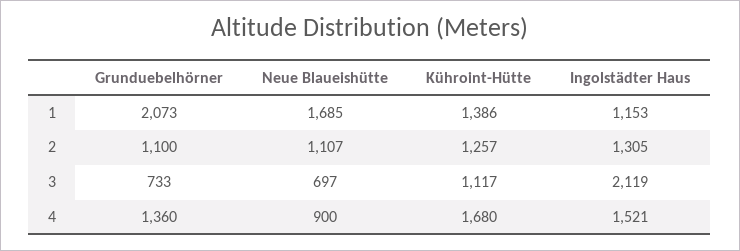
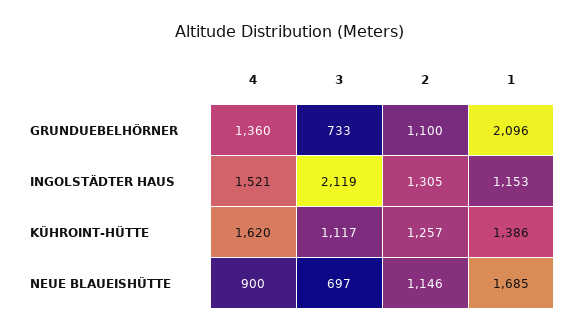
Grunduebelhörner, 1: 2073 -> 2096
Neue Blaueishütte, 2: 1107 -> 1146
Kühroint-Hütte, 4: 1680 -> 1620

